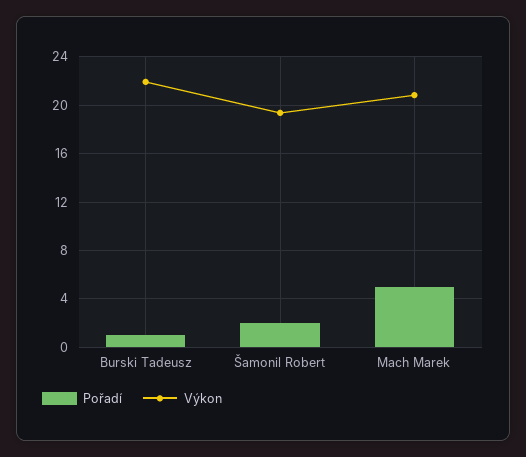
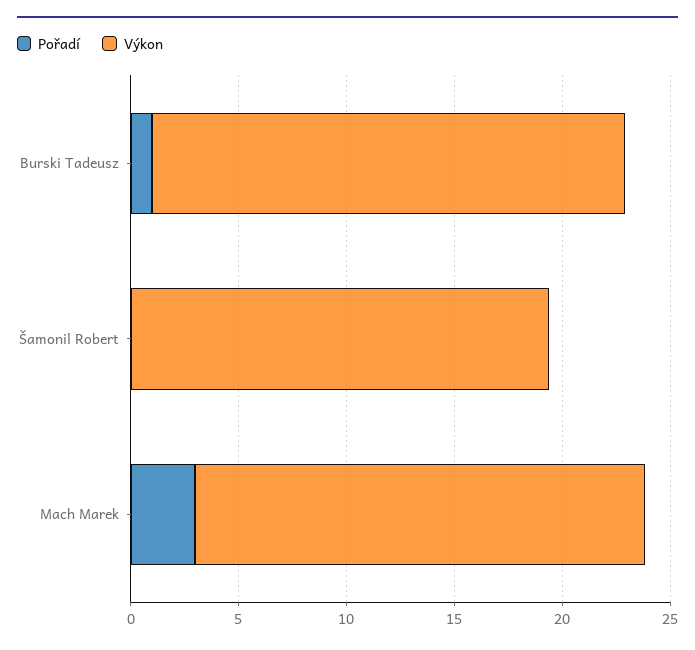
Pořadí, Šamonil Robert: 2 -> 0
Pořadí, Mach Marek: 5 -> 3

